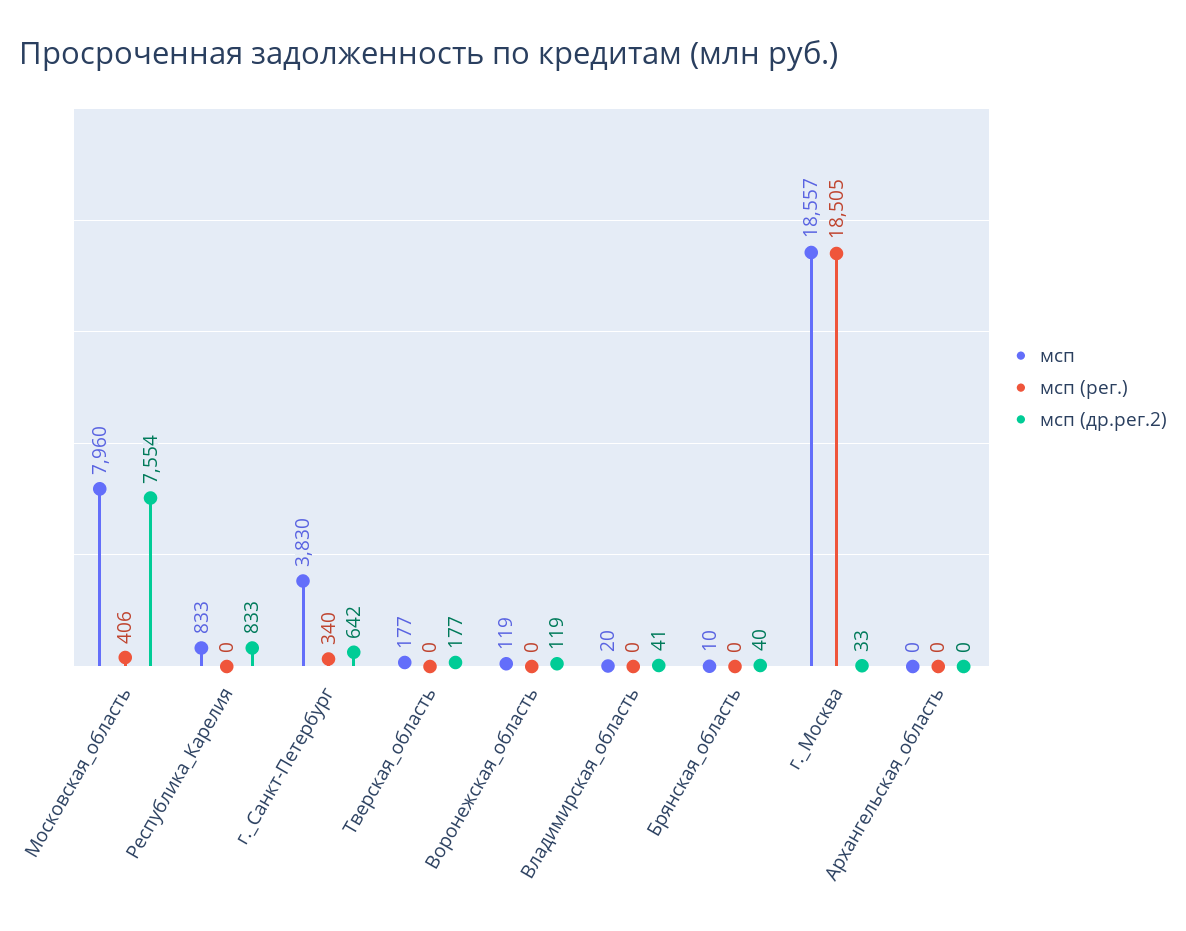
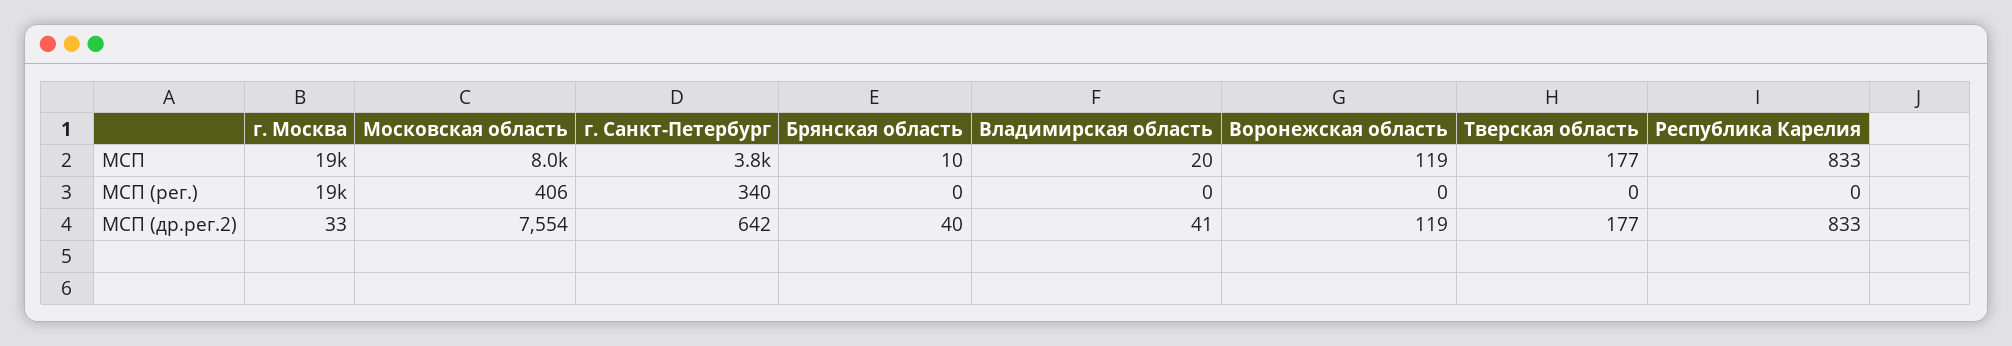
мсп, Архангельская_область: 0 -> none
мсп (рег.), Архангельская_область: 0 -> none
мсп (др.рег.2), Архангельская_область: 0 -> none

